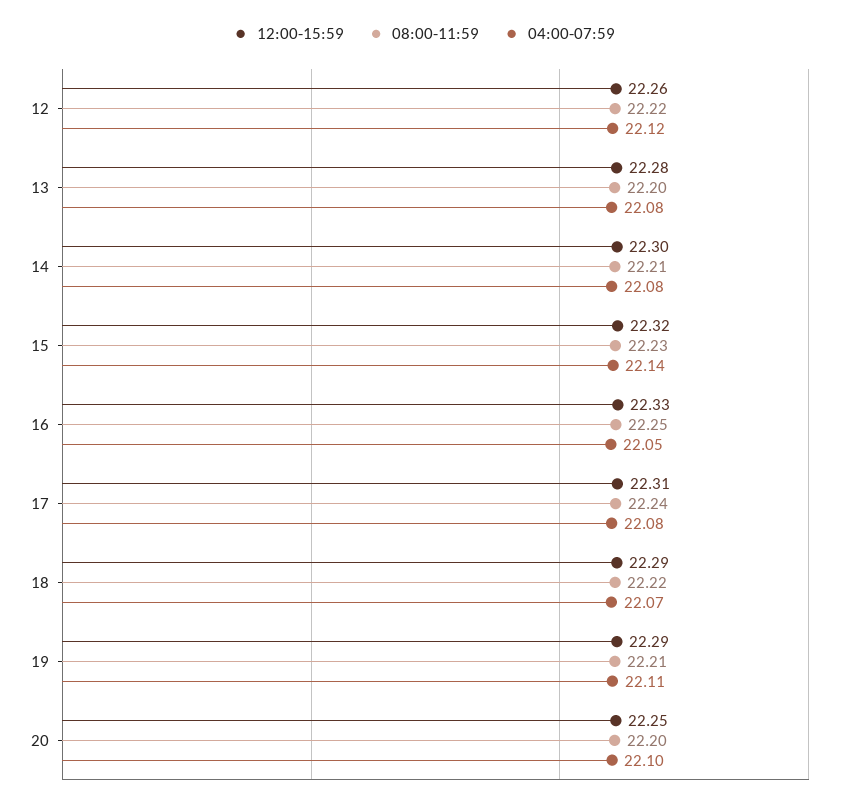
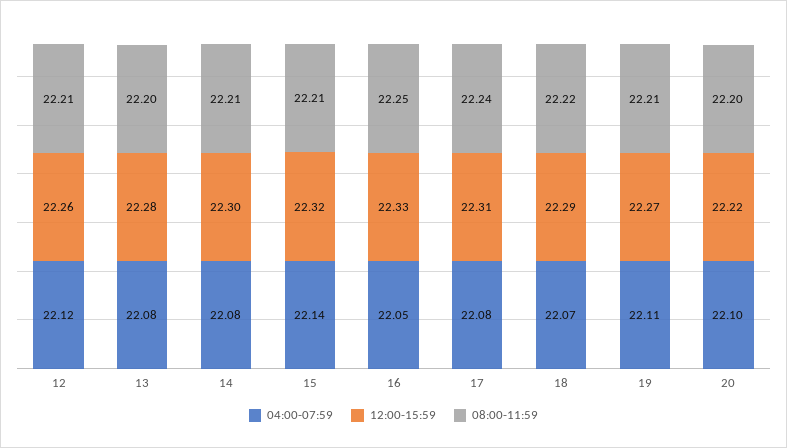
08:00-11:59, 12: 22.22 -> 22.21
08:00-11:59, 15: 22.23 -> 22.21
12:00-15:59, 19: 22.29 -> 22.27
12:00-15:59, 20: 22.25 -> 22.22

